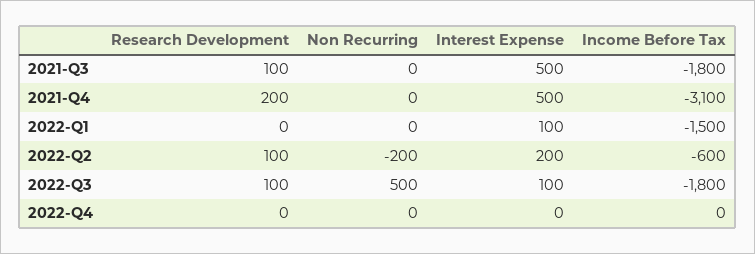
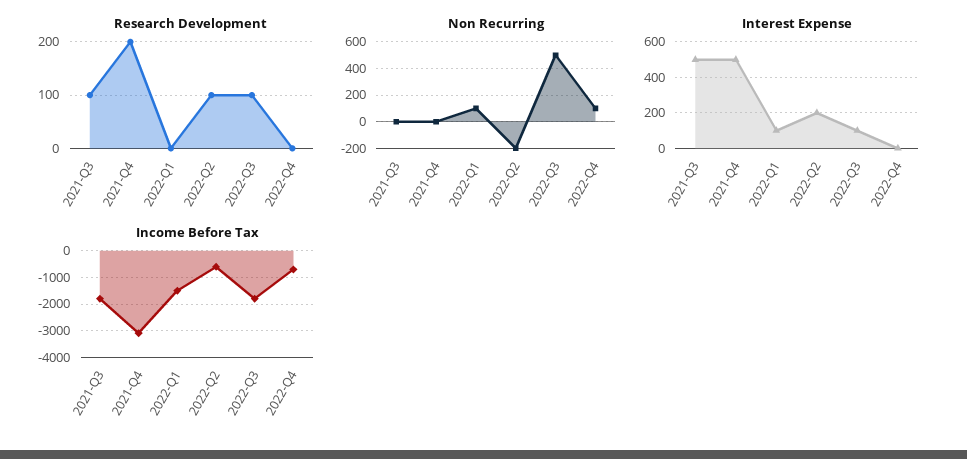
Non Recurring, 2022-Q1: 0 -> 100
Non Recurring, 2022-Q4: 0 -> 100
Income Before Tax, 2022-Q4: 0 -> -750

